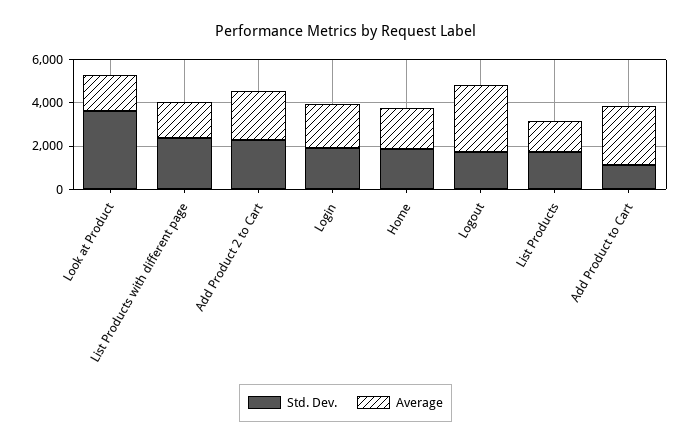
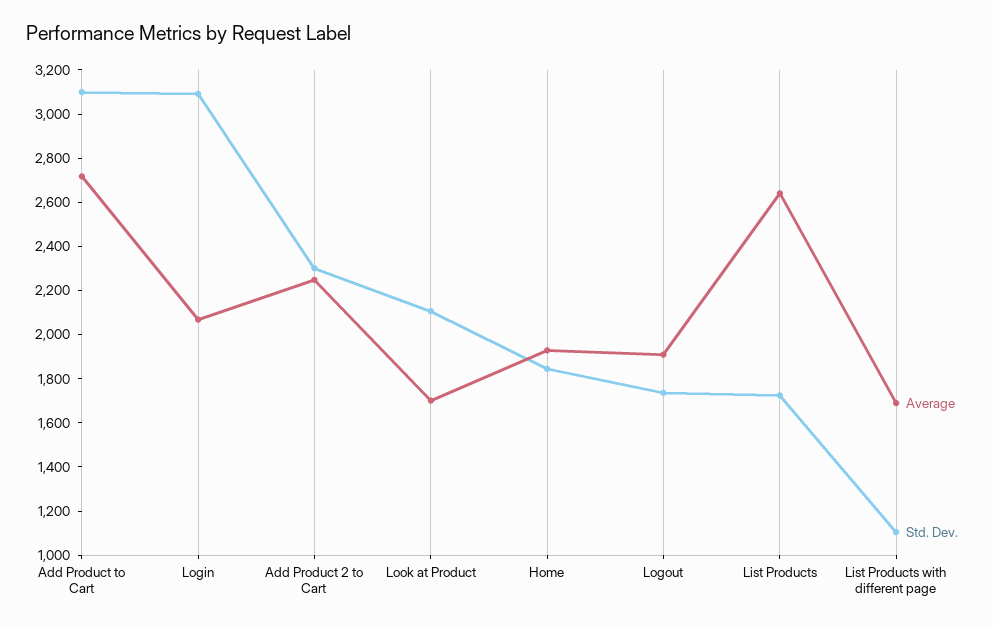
Std. Dev., Look at Product: 3500 -> 2100
Std. Dev., List Products with different page: 2500 -> 1100
Std. Dev., Login: 2000 -> 3100
Average, Logout: 3000 -> 1900
Average, List Products: 1500 -> 2650
Std. Dev., Add Product to Cart: 1000 -> 3100

